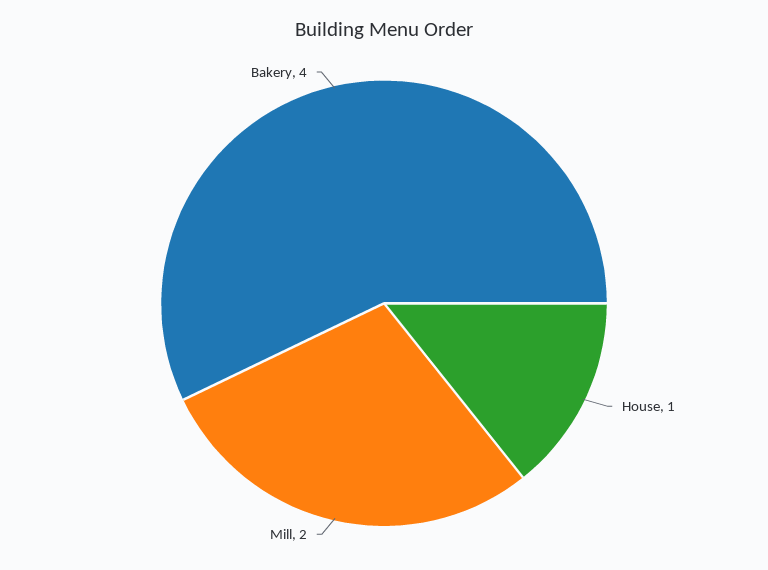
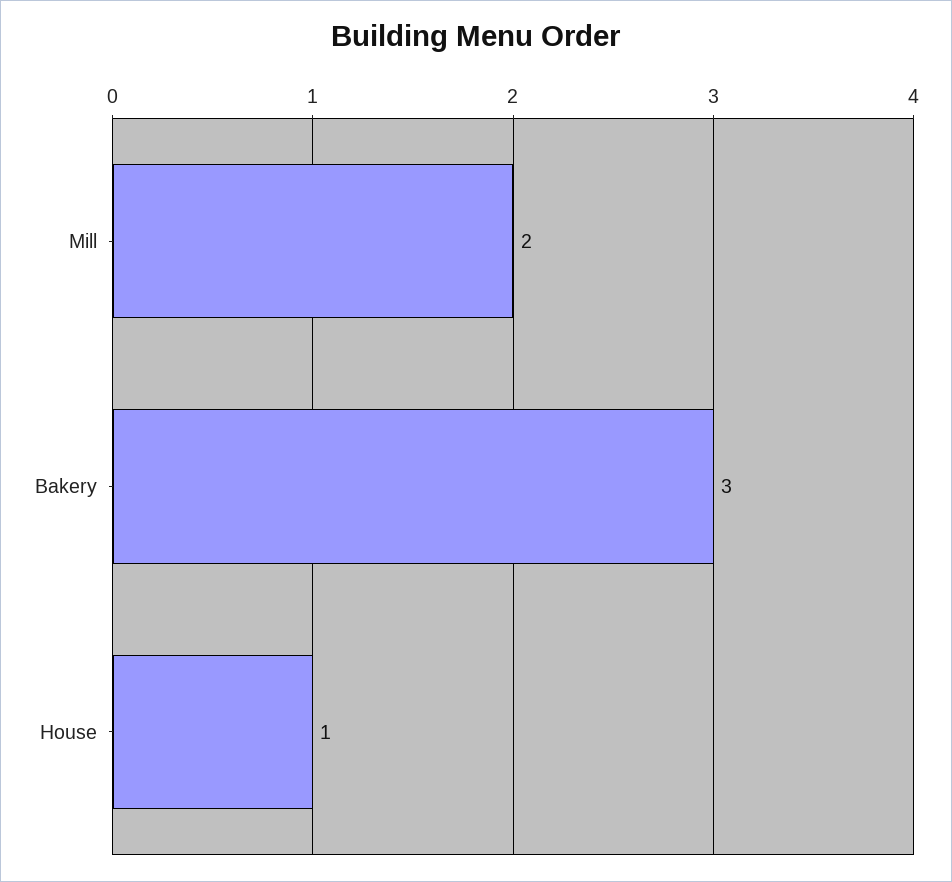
Bakery: 4 -> 3

